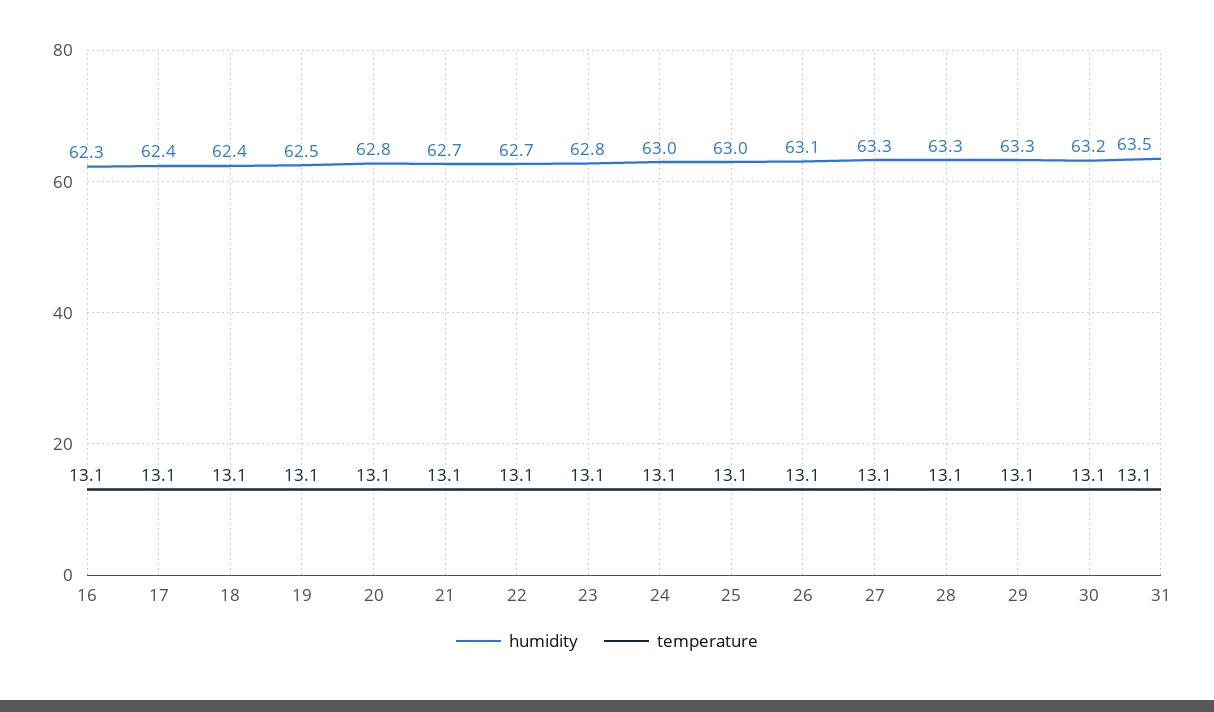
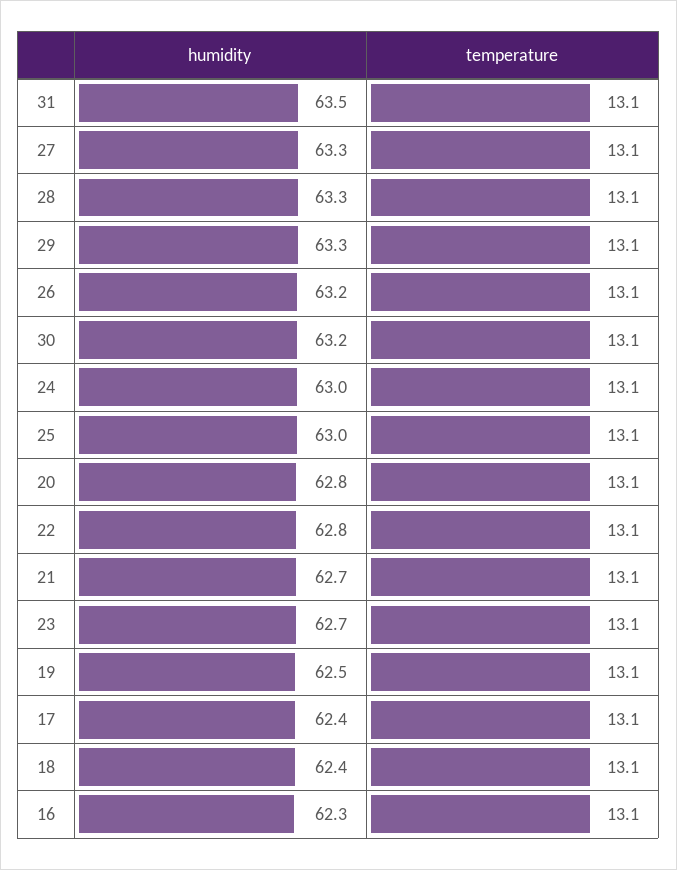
humidity, 22: 62.7 -> 62.8
humidity, 23: 62.8 -> 62.7
humidity, 26: 63.1 -> 63.2

